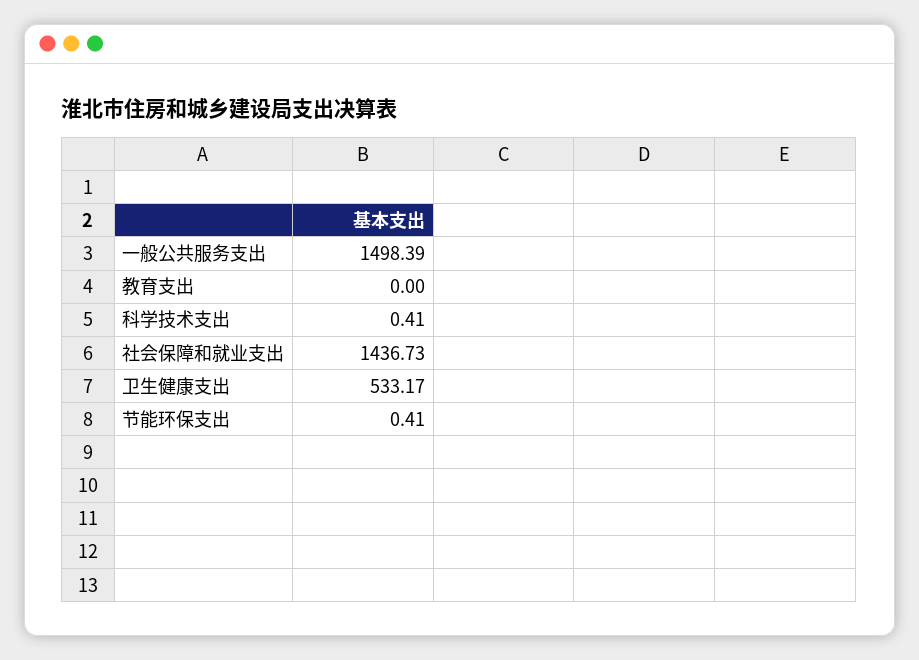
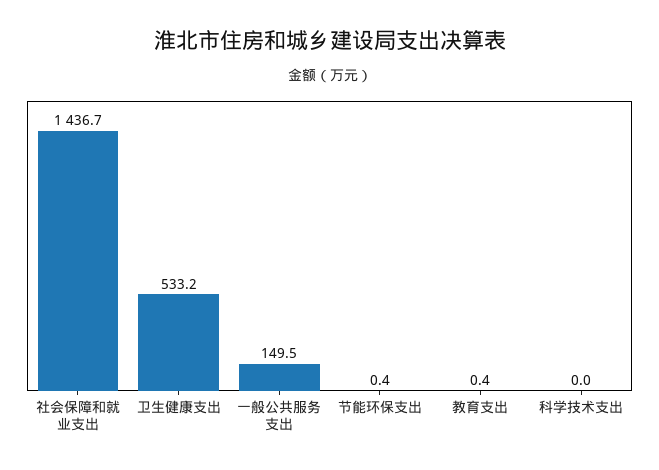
一般公共服务支出: 1498.39 -> 149.5
教育支出: 0 -> 0.4
科学技术支出: 0.41 -> 0

